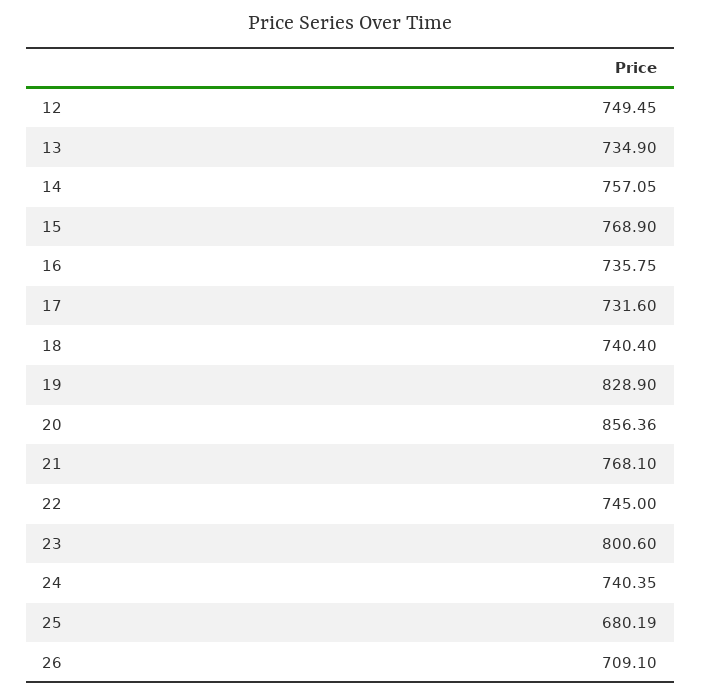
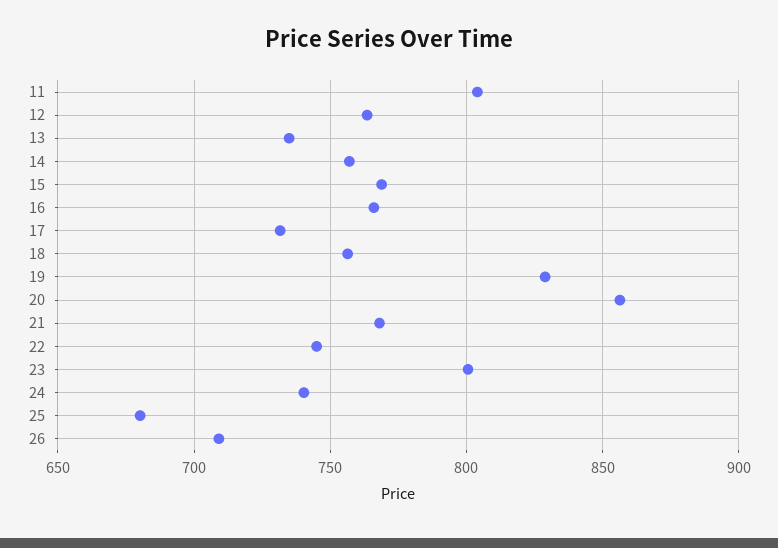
12: 749.45 -> 765
16: 735.75 -> 765
18: 740.4 -> 755
11: none -> 805

